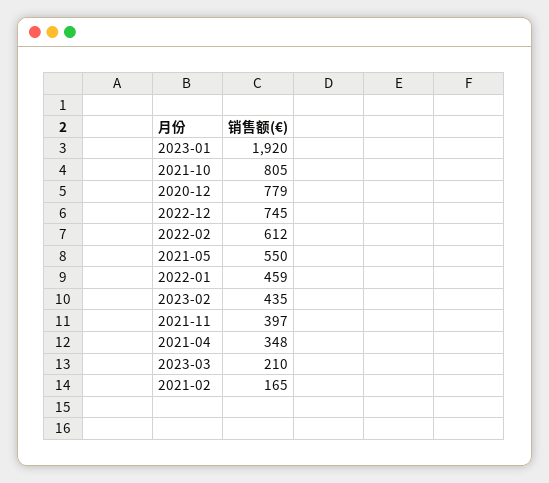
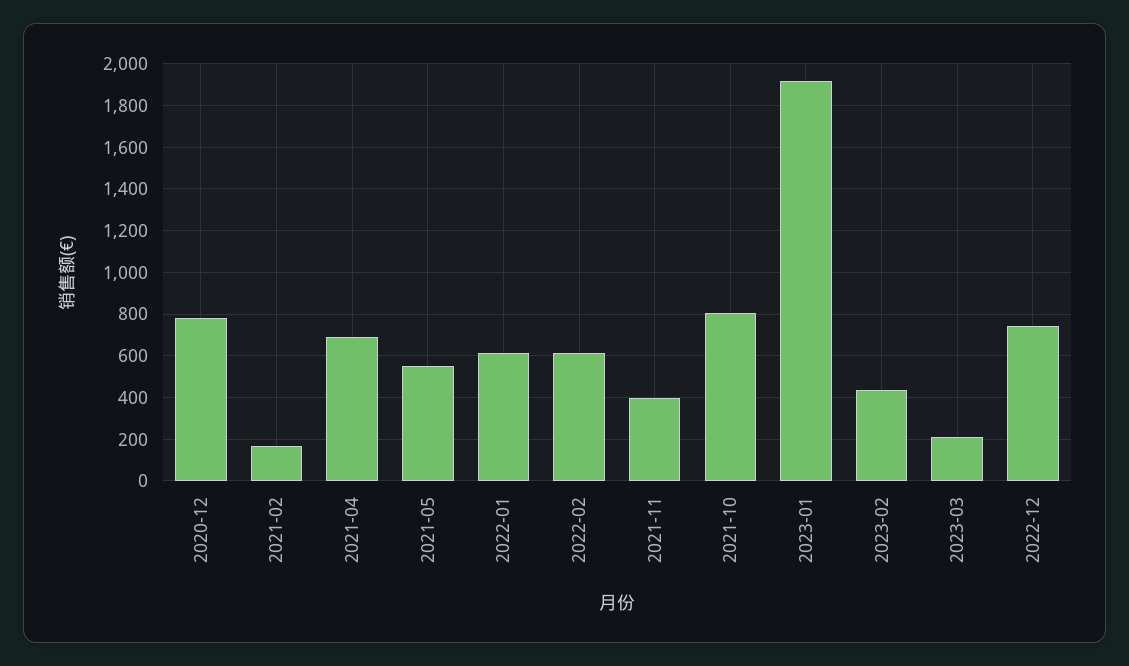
2022-01: 459 -> 600
2021-04: 348 -> 700

